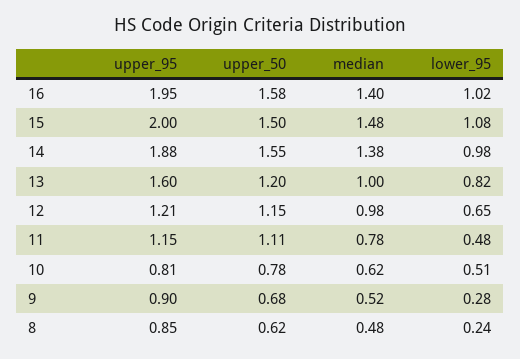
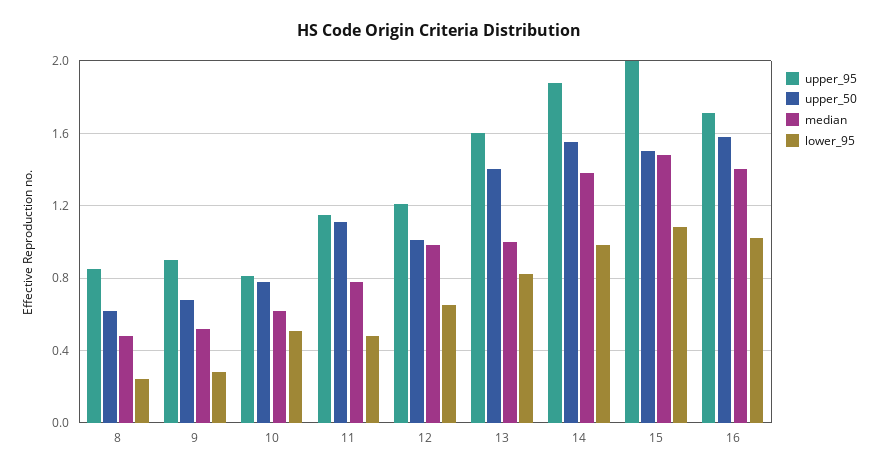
upper_95, 16: 1.95 -> 1.7
upper_50, 13: 1.2 -> 1.4
upper_50, 12: 1.15 -> 1

